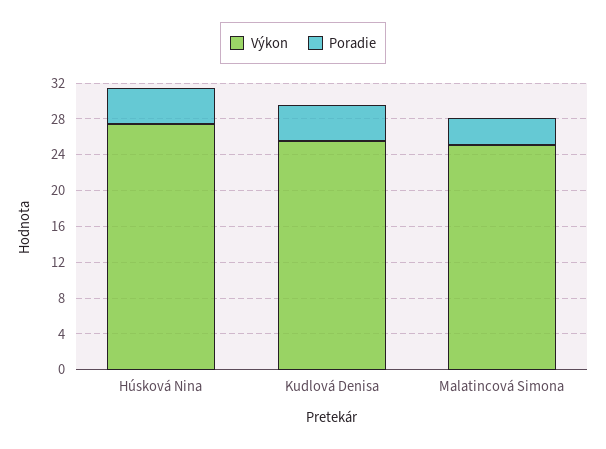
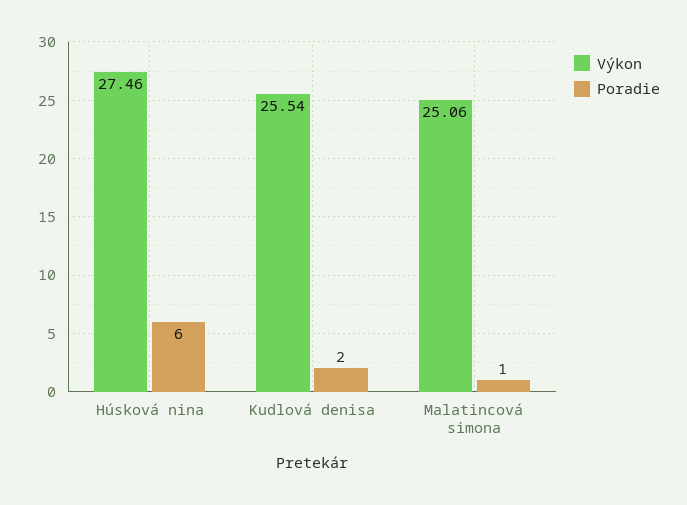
Poradie, Húsková Nina: 4 -> 6
Poradie, Kudlová Denisa: 4 -> 2
Poradie, Malatincová Simona: 3 -> 1

